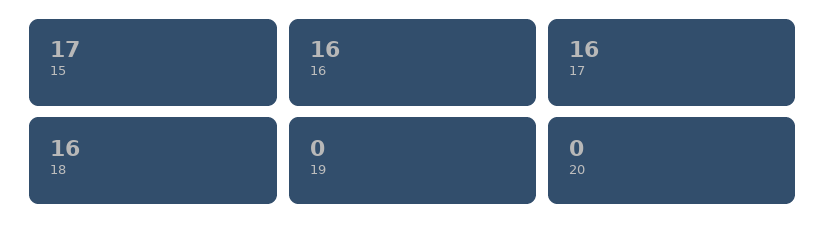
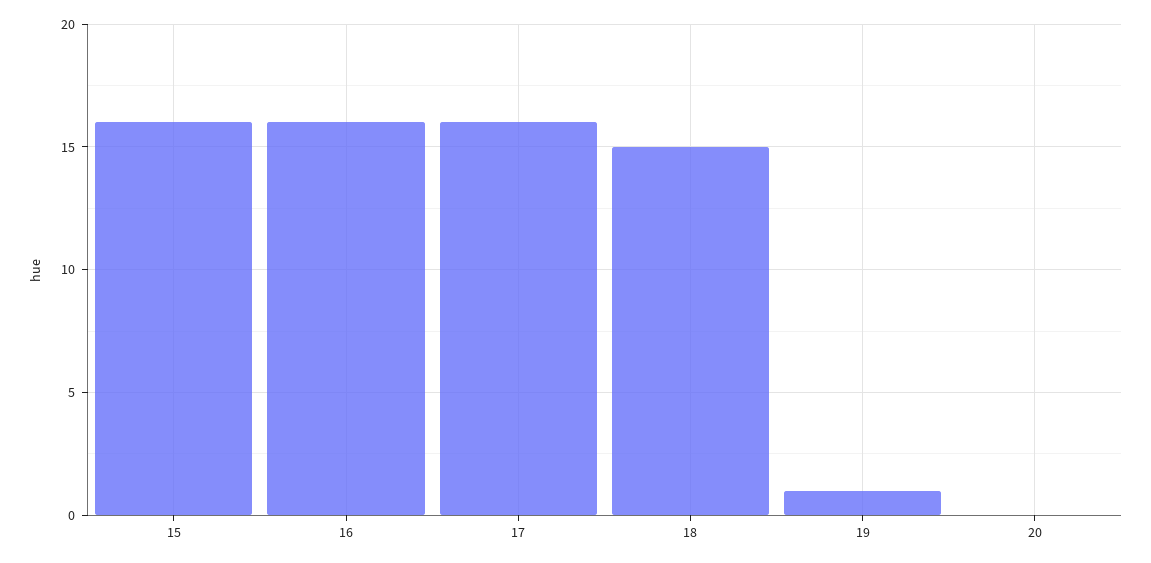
15: 17 -> 16
18: 16 -> 15
19: 0 -> 1

